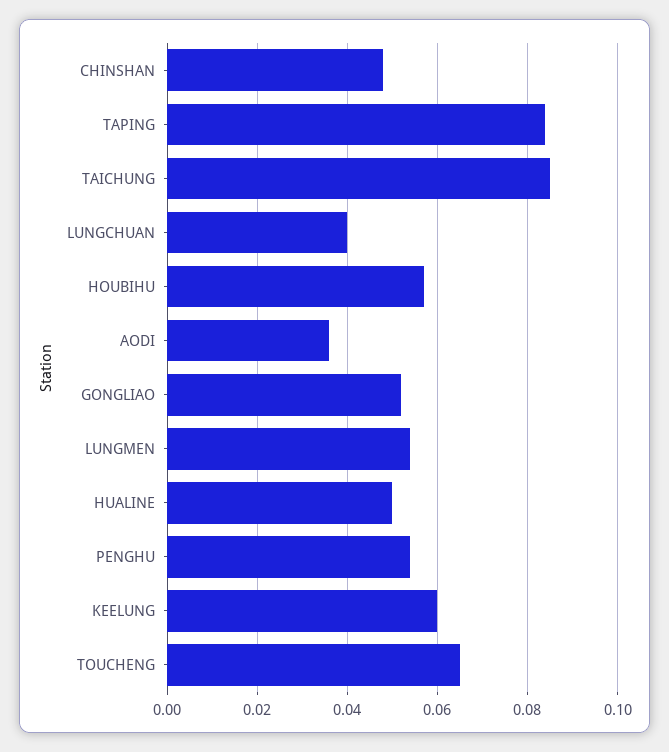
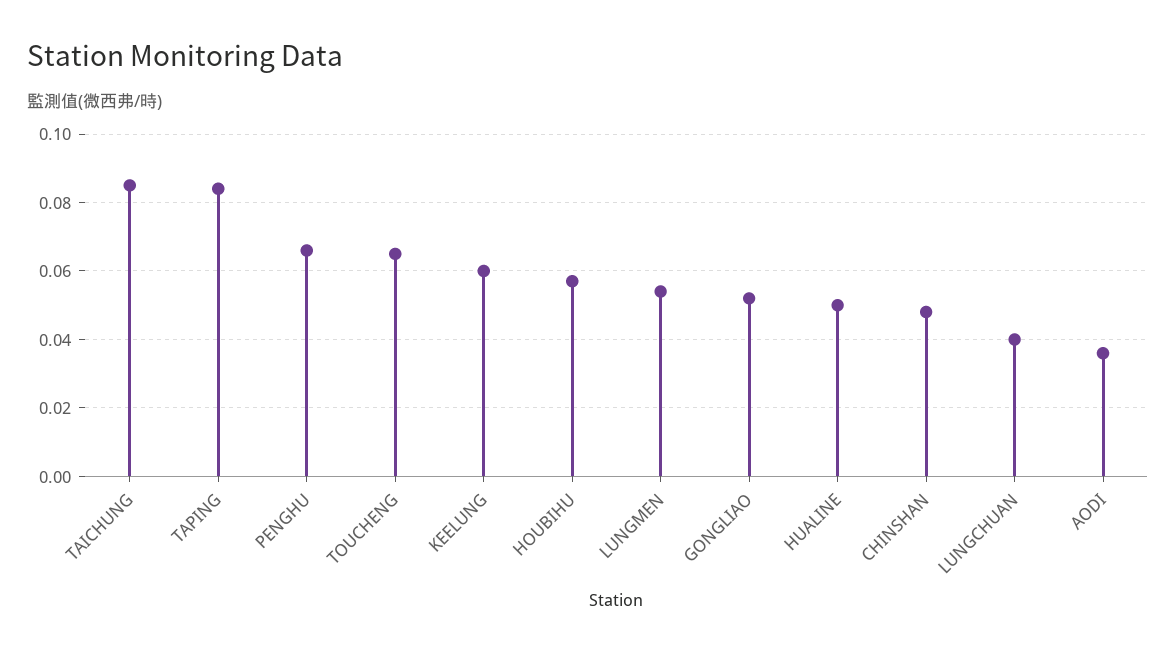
PENGHU: 0.055 -> 0.065

